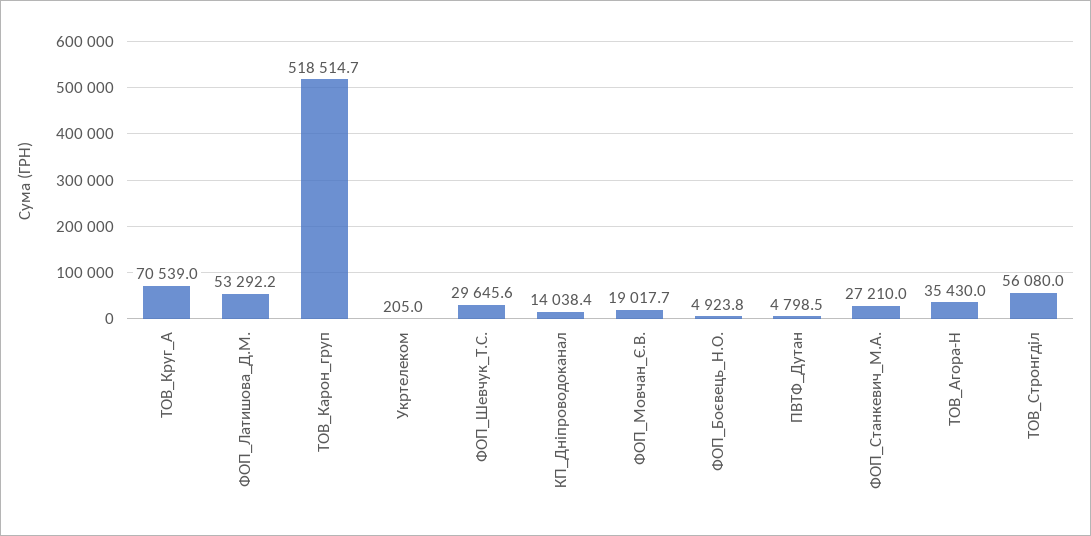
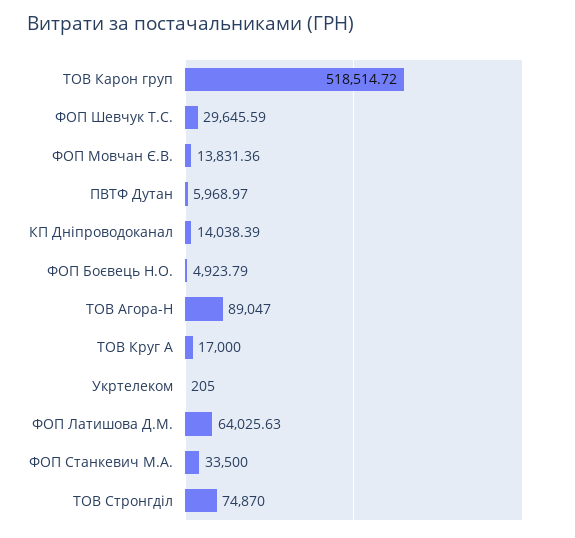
ТОВ_Круг_А: 70539 -> 17000
ФОП_Латишова_Д.М.: 53292.2 -> 64025.63
ФОП_Мовчан_Є.В.: 19017.7 -> 13831.36
ПВТФ_Дутан: 4798.5 -> 5968.97
ФОП_Станкевич_М.А.: 27210 -> 33500
ТОВ_Агора-Н: 35430 -> 89047
ТОВ_Стронгділ: 56080 -> 74870

